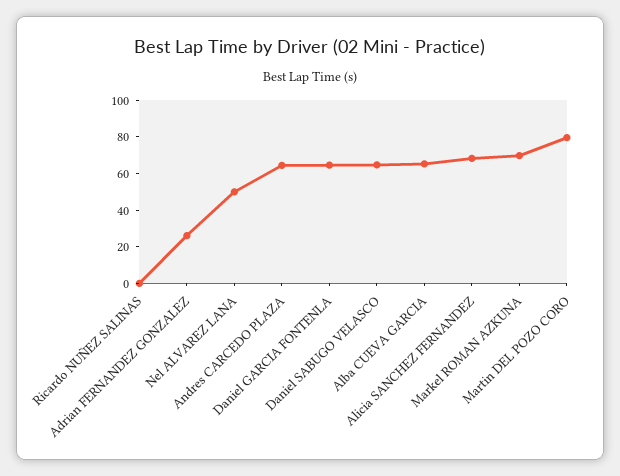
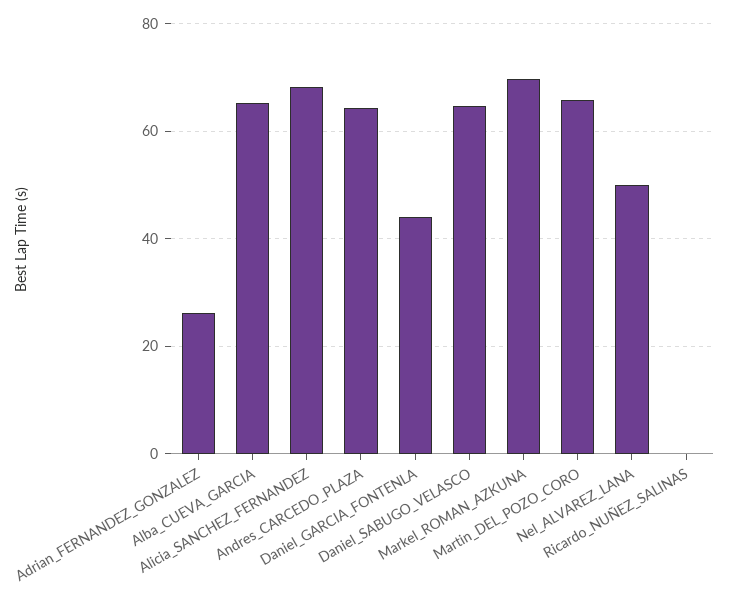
Daniel GARCIA FONTENLA: 65 -> 44
Martin DEL POZO CORO: 80 -> 66

